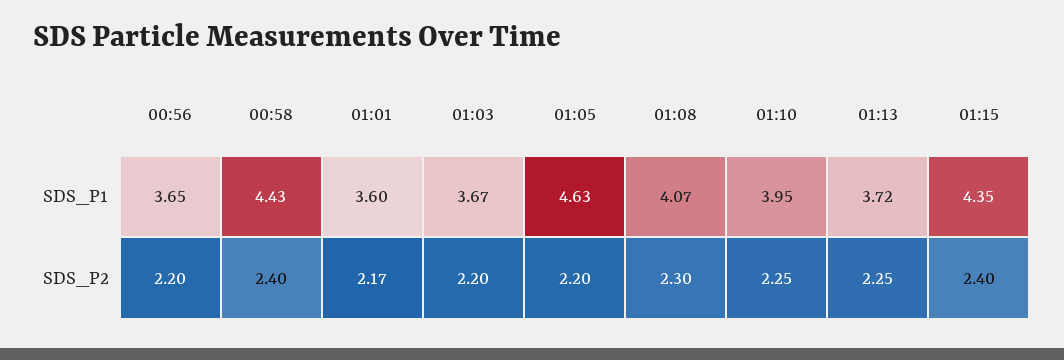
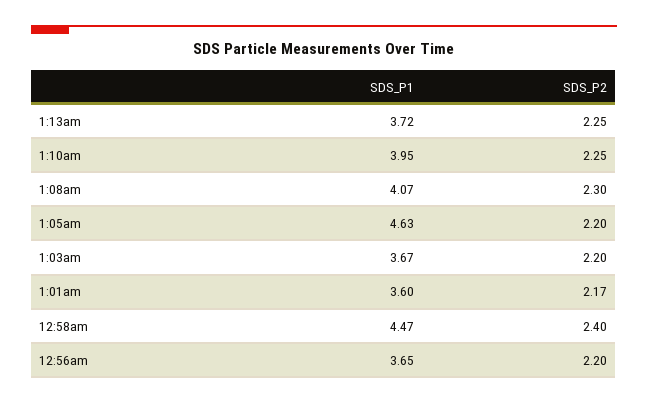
00:58, SDS_P1: 4.43 -> 4.47
01:15, SDS_P1: 4.35 -> none
01:15, SDS_P2: 2.4 -> none

